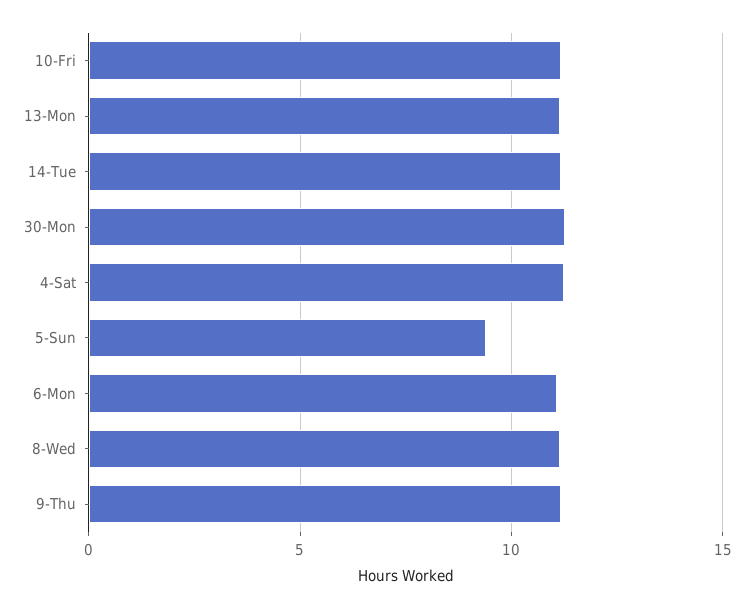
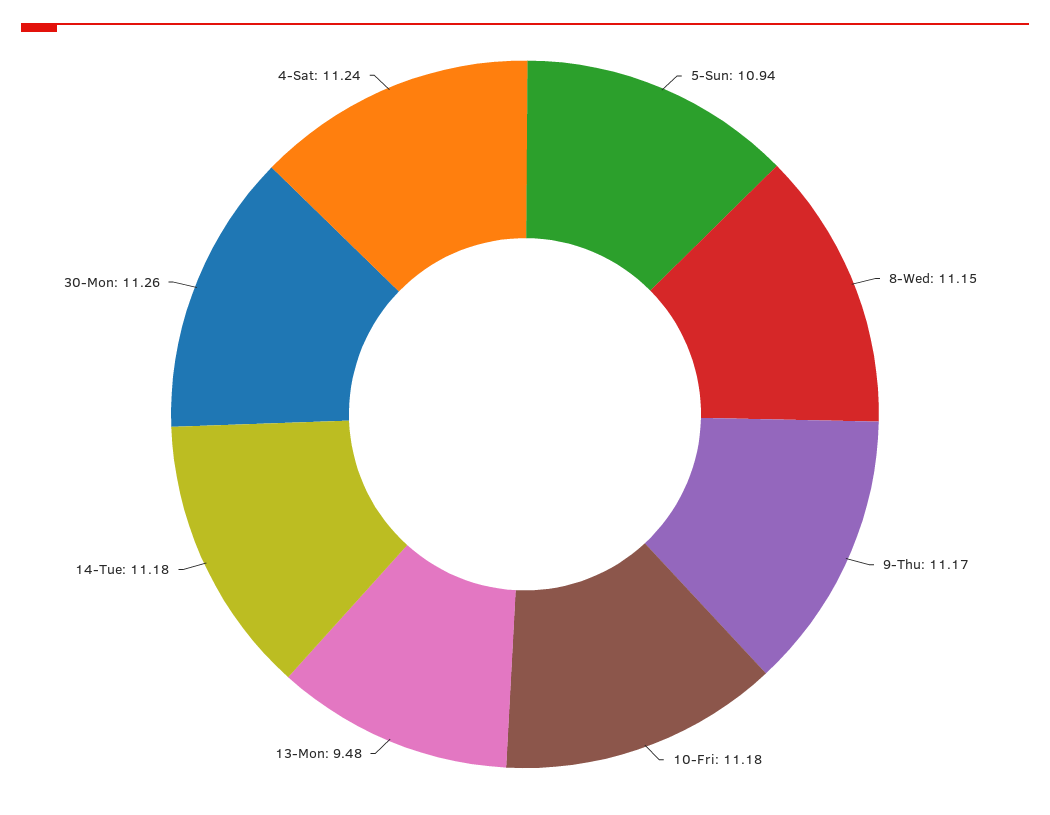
13-Mon: 11 -> 9.48
5-Sun: 9.5 -> 10.94
6-Mon: 11 -> none

